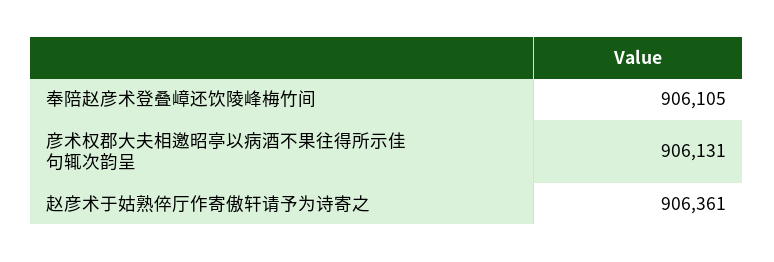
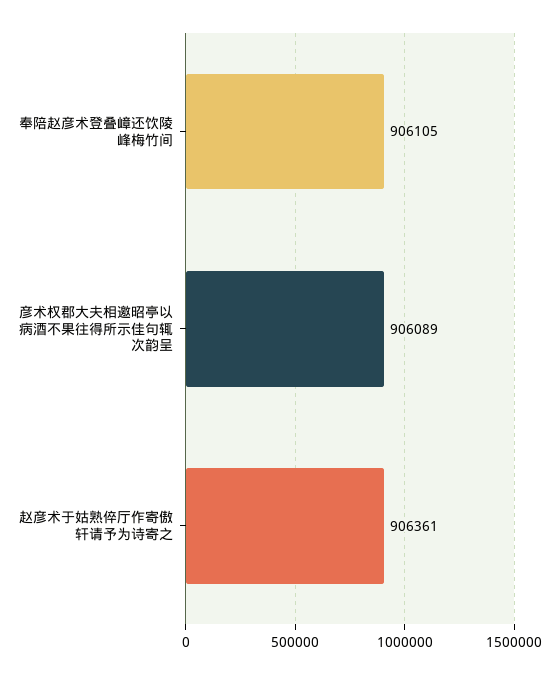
彦术权郡大夫相邀昭亭以病酒不果往得所示佳句辄次韵呈: 906131 -> 906089

